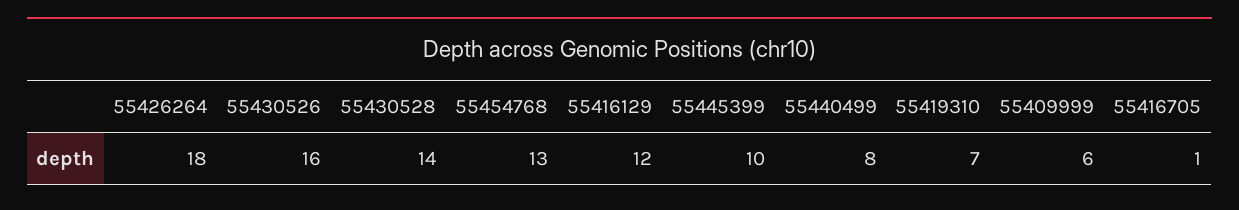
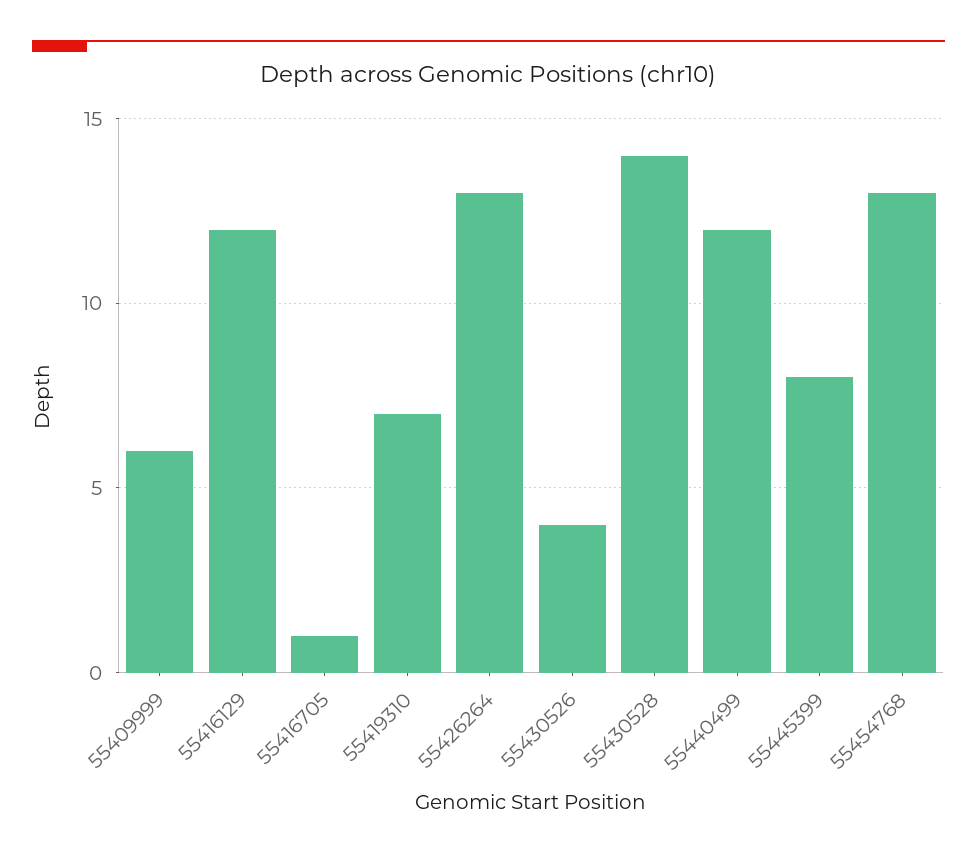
55426264: 18 -> 13
55430526: 16 -> 4
55445399: 10 -> 8
55440499: 8 -> 12

